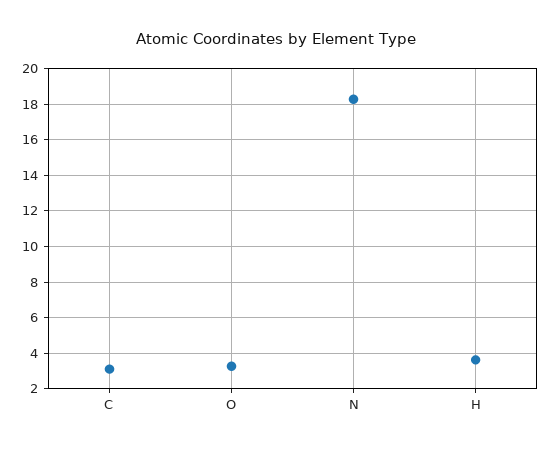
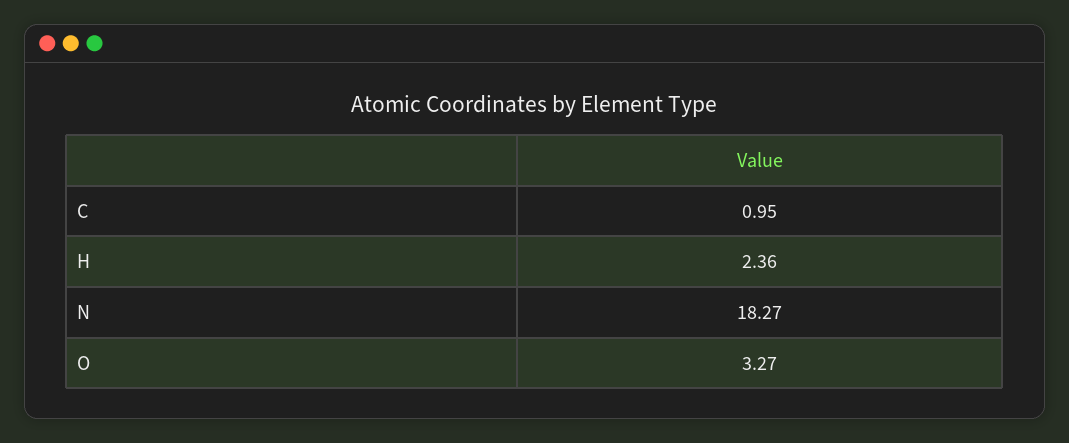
C: 3 -> 0.95
H: 3.5 -> 2.36

